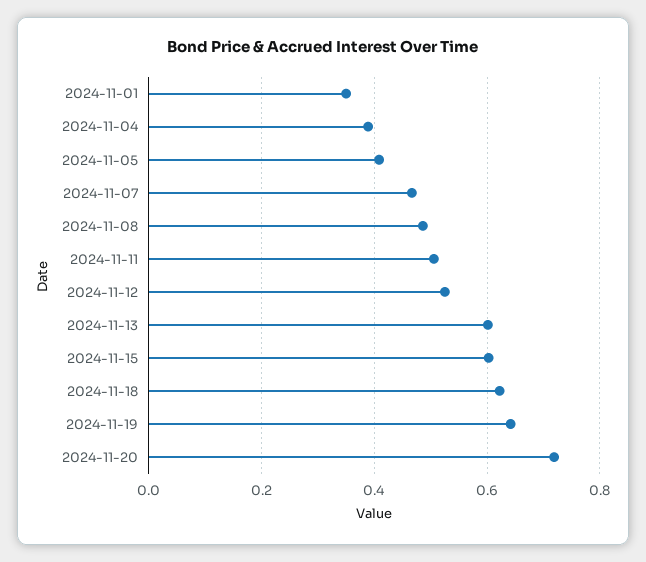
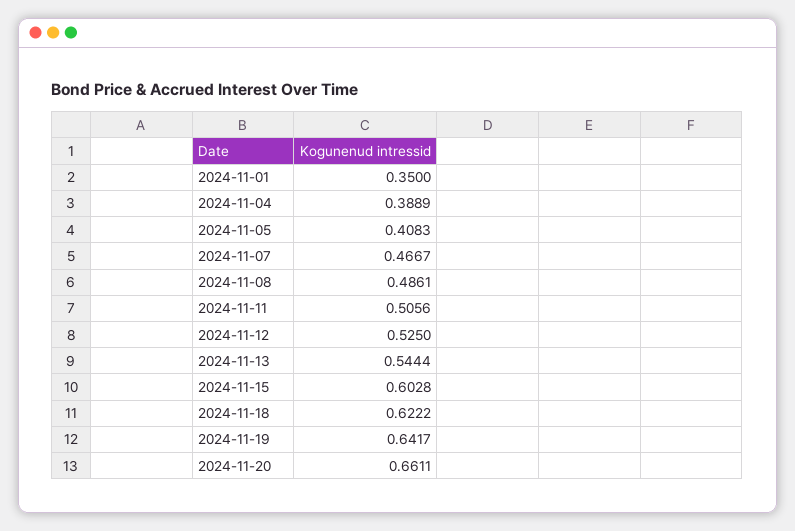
2024-11-13: 0.6 -> 0.5444
2024-11-20: 0.72 -> 0.6611

